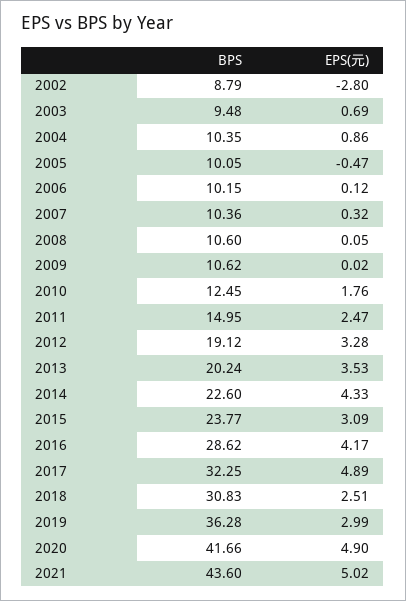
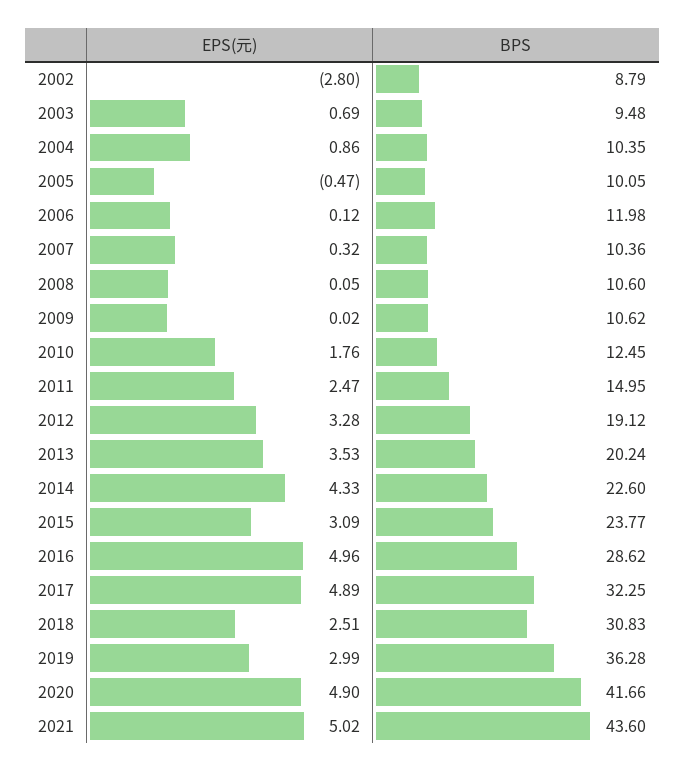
BPS, 2006: 10.15 -> 11.98
EPS(元), 2016: 4.17 -> 4.96

